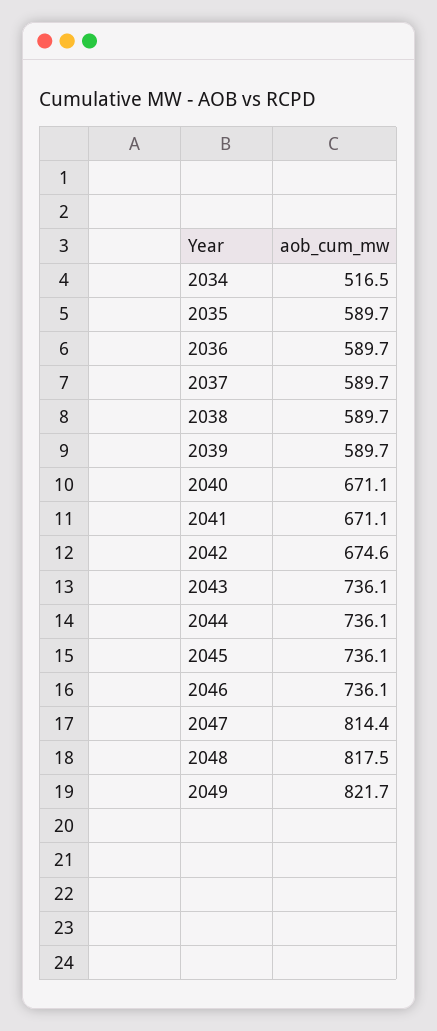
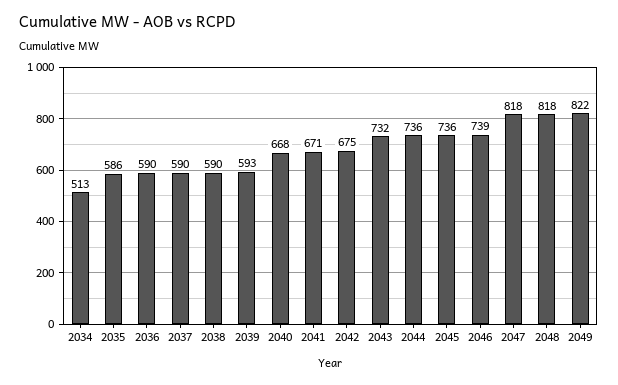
2034: 516.5 -> 513
2035: 589.7 -> 586
2039: 589.7 -> 593
2040: 671.1 -> 668
2043: 736.1 -> 732
2046: 736.1 -> 739
2047: 814.4 -> 818

